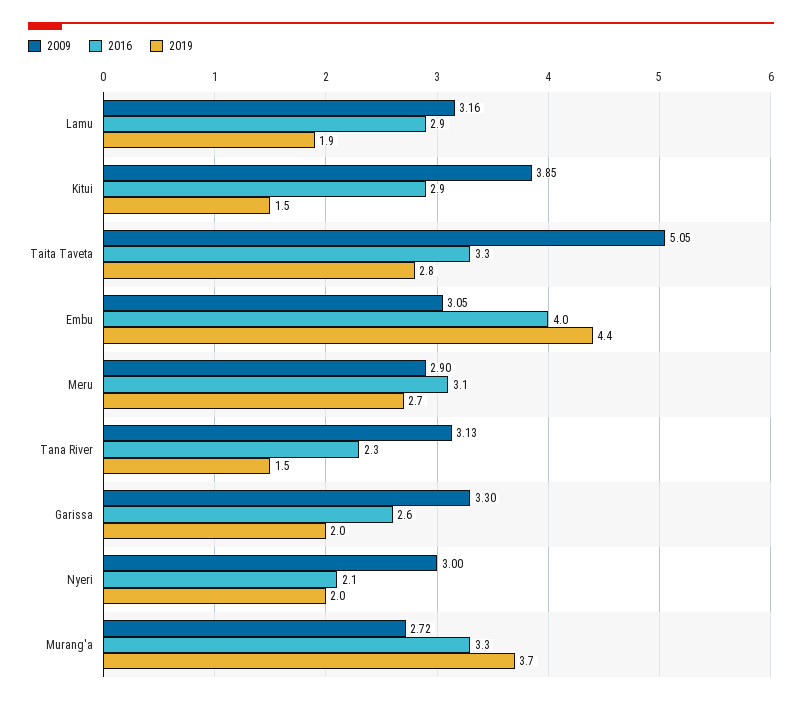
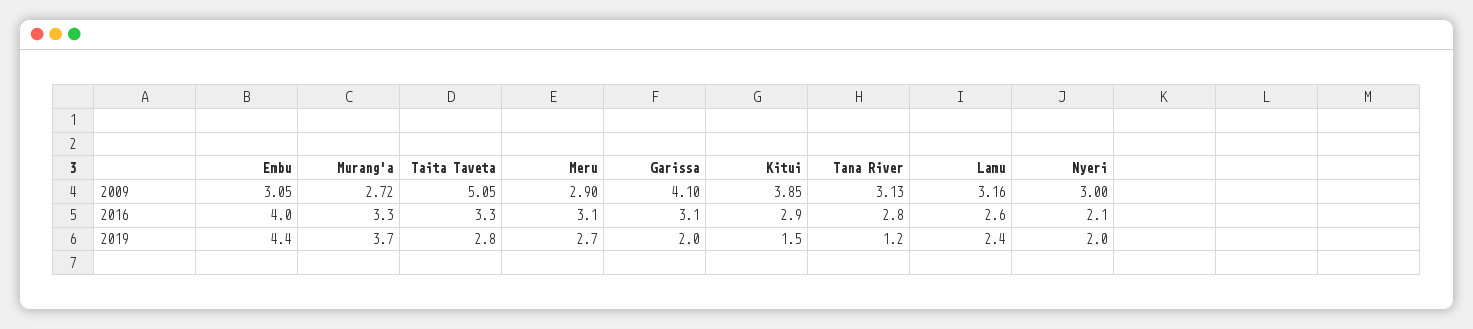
2016, Lamu: 2.9 -> 2.6
2019, Lamu: 1.9 -> 2.4
2016, Tana River: 2.3 -> 2.8
2019, Tana River: 1.5 -> 1.2
2009, Garissa: 3.3 -> 4.1
2016, Garissa: 2.6 -> 3.1

